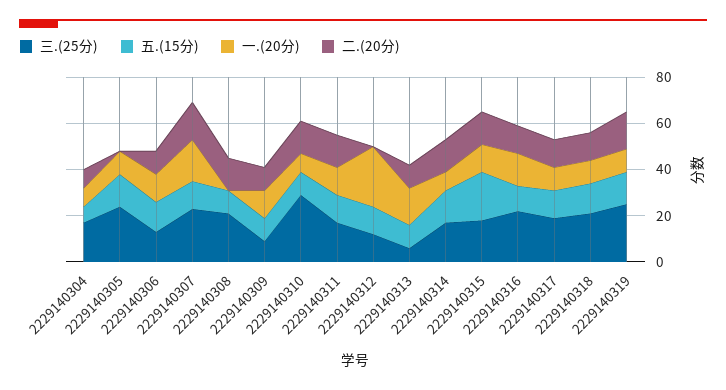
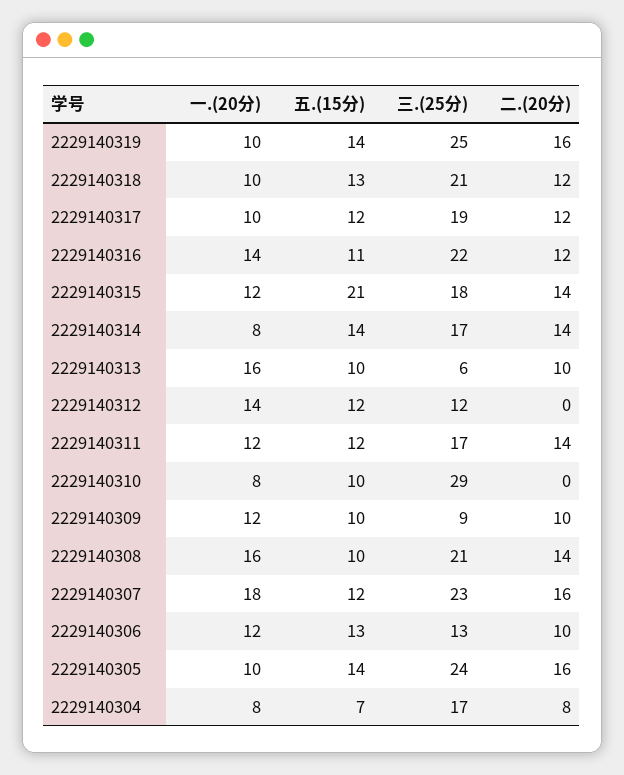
二.(20分), 2229140305: 0 -> 16
一.(20分), 2229140308: 0 -> 16
二.(20分), 2229140310: 15 -> 0
一.(20分), 2229140312: 25 -> 14

